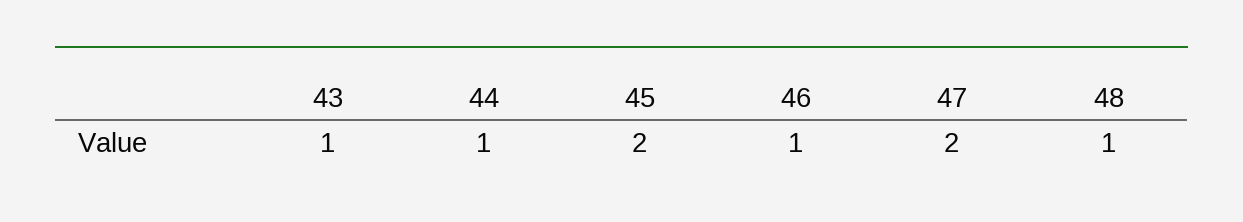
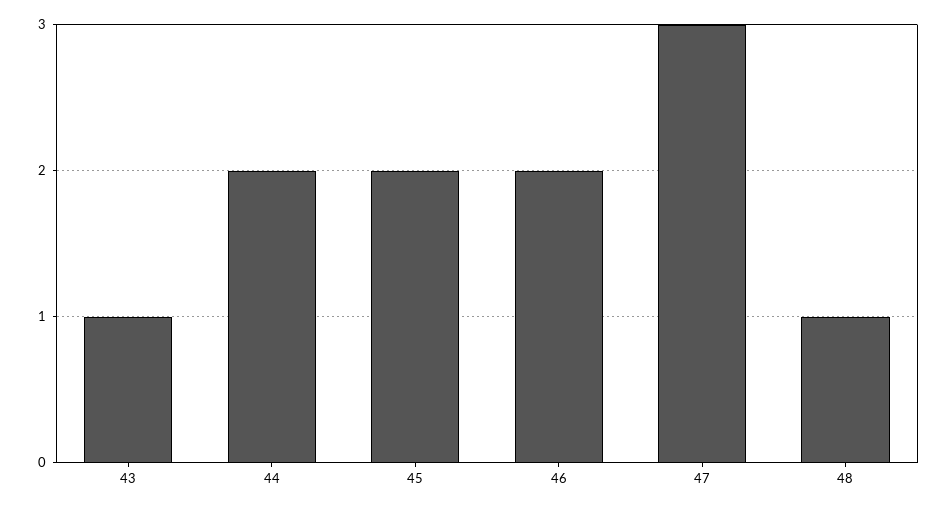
44: 1 -> 2
46: 1 -> 2
47: 2 -> 3

